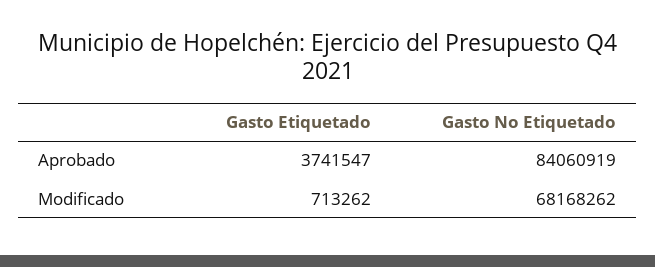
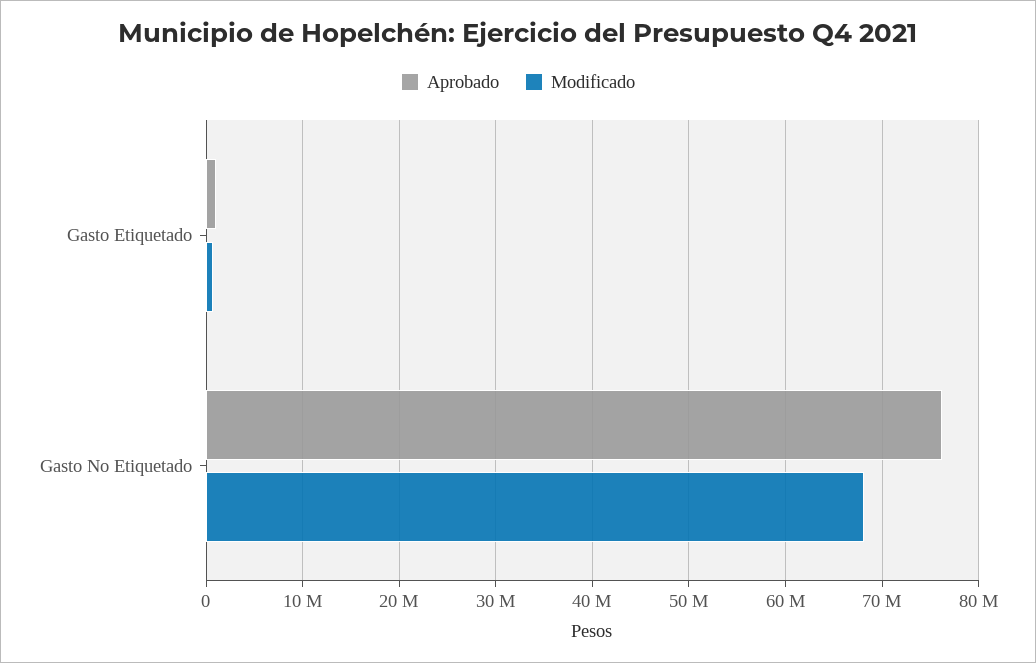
Aprobado, Gasto Etiquetado: 3741547 -> 1000000
Aprobado, Gasto No Etiquetado: 84060919 -> 76000000

